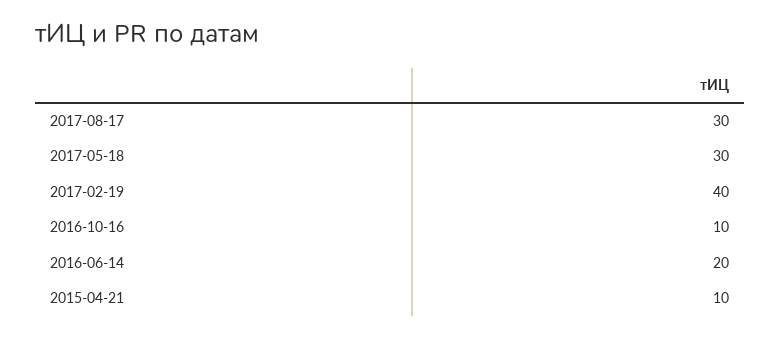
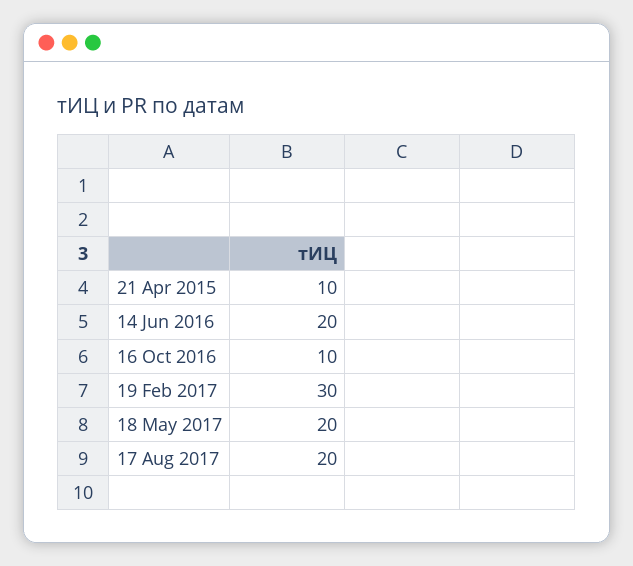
2017-08-17: 30 -> 20
2017-05-18: 30 -> 20
2017-02-19: 40 -> 30

